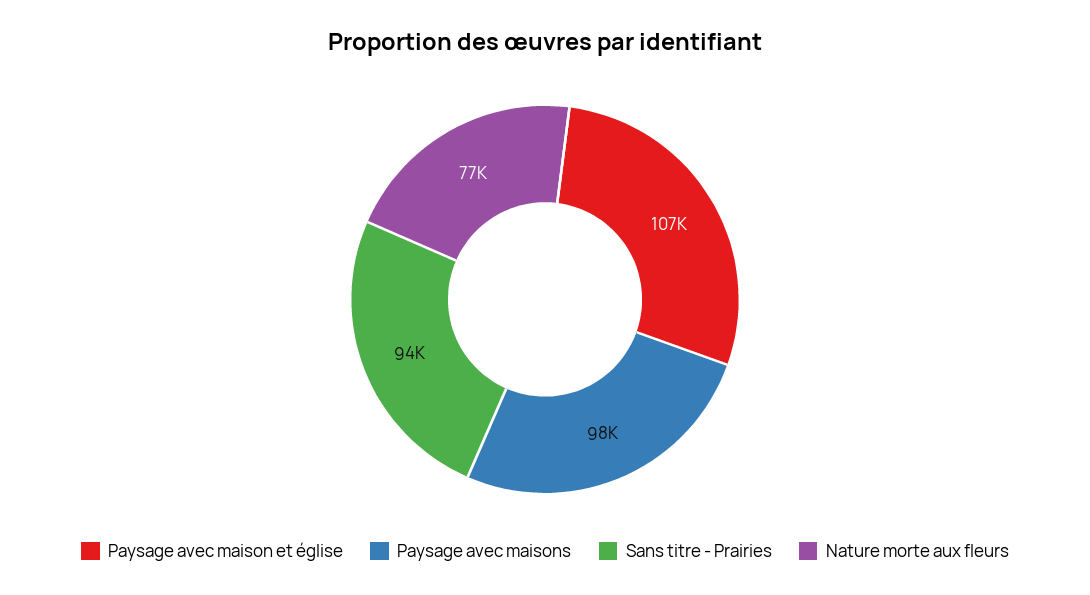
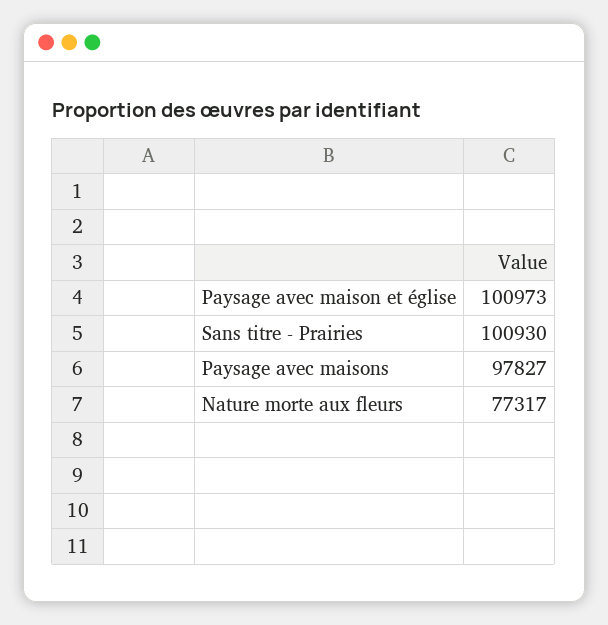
Paysage avec maison et église: 107000 -> 100973
Sans titre - Prairies: 94000 -> 100930

